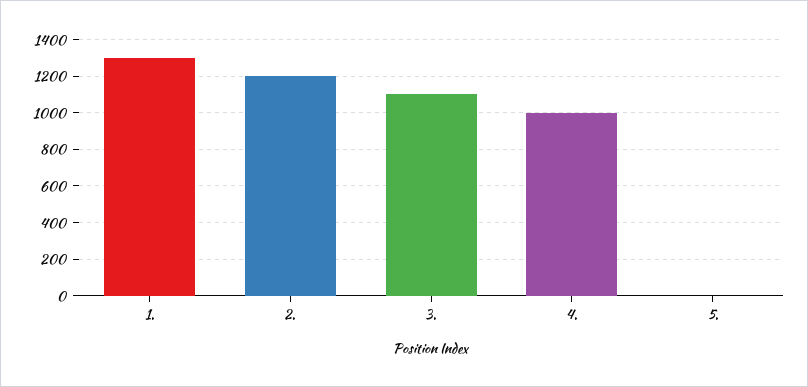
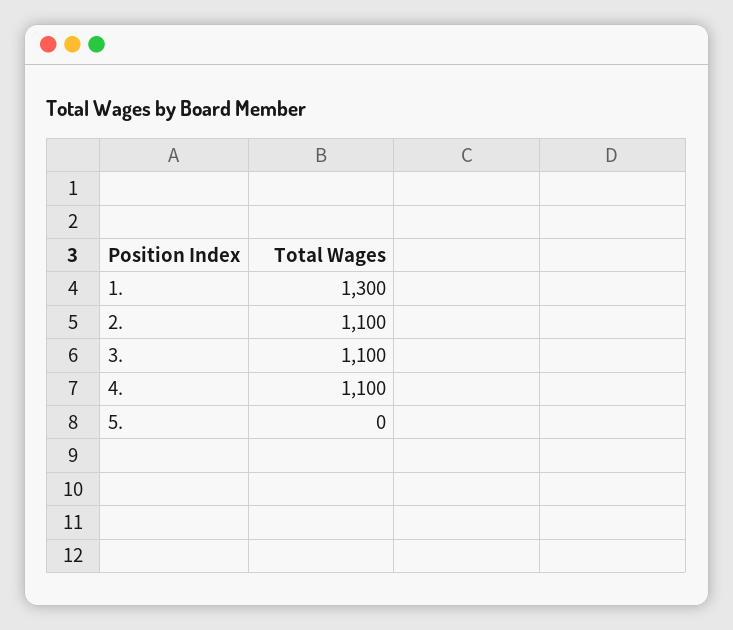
2.: 1200 -> 1100
4.: 1000 -> 1100

